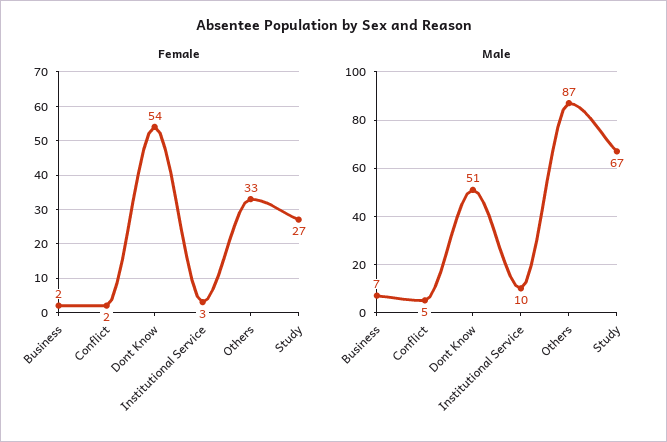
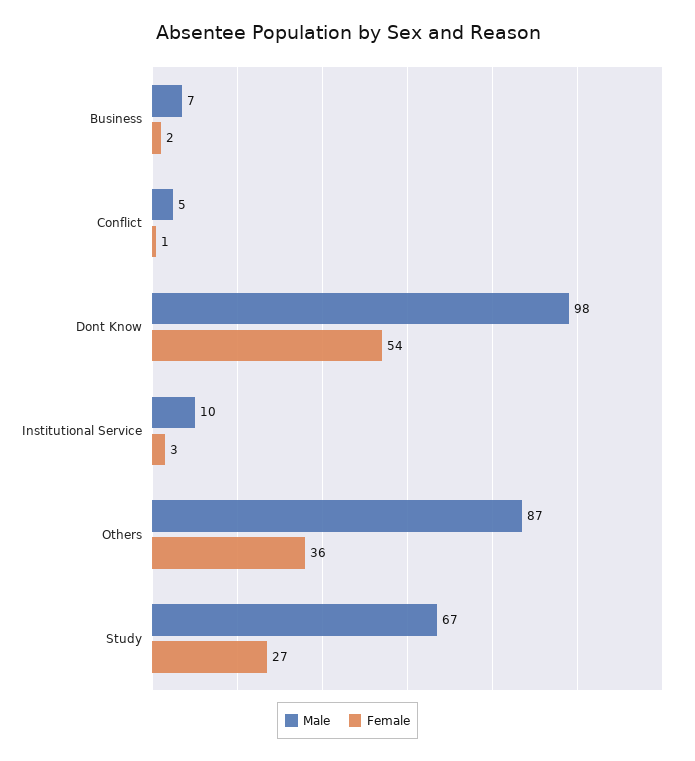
Female, Conflict: 2 -> 1
Female, Others: 33 -> 36
Male, Dont Know: 51 -> 98

